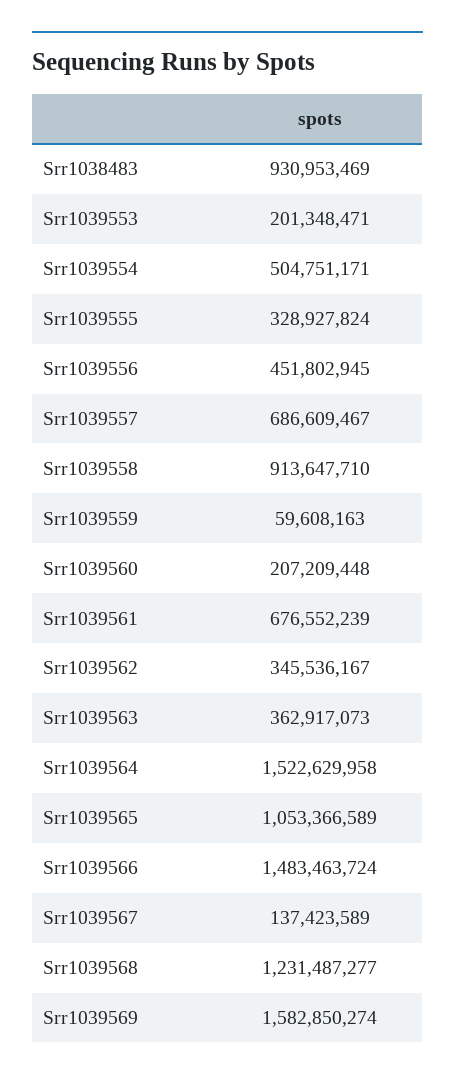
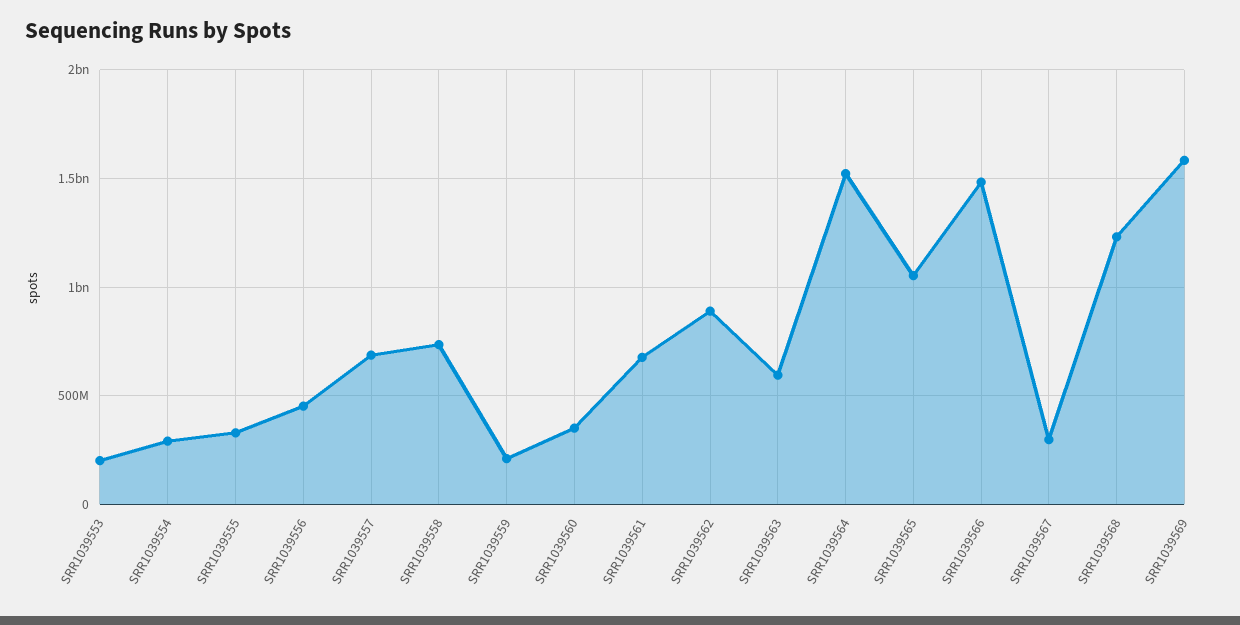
Srr1038483: 930953469 -> none
Srr1039554: 504751171 -> 300000000
Srr1039558: 913647710 -> 750000000
Srr1039559: 59608163 -> 200000000
Srr1039560: 207209448 -> 350000000
Srr1039562: 345536167 -> 900000000
Srr1039563: 362917073 -> 600000000
Srr1039567: 137423589 -> 300000000

